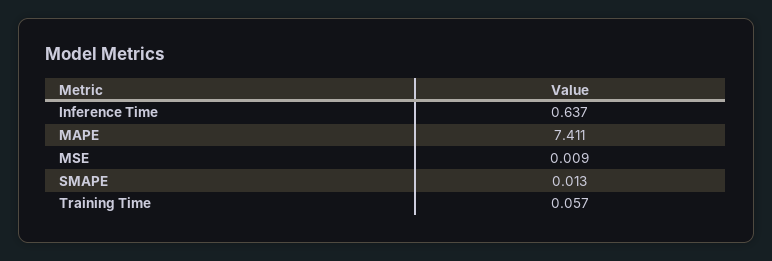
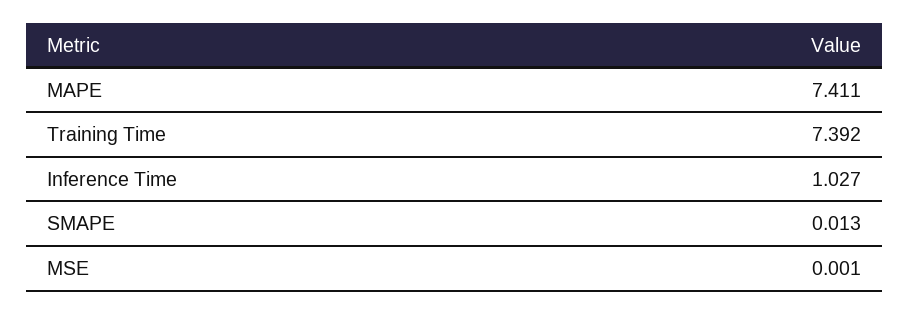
Inference Time: 0.637 -> 1.027
MSE: 0.009 -> 0.001
Training Time: 0.057 -> 7.392

